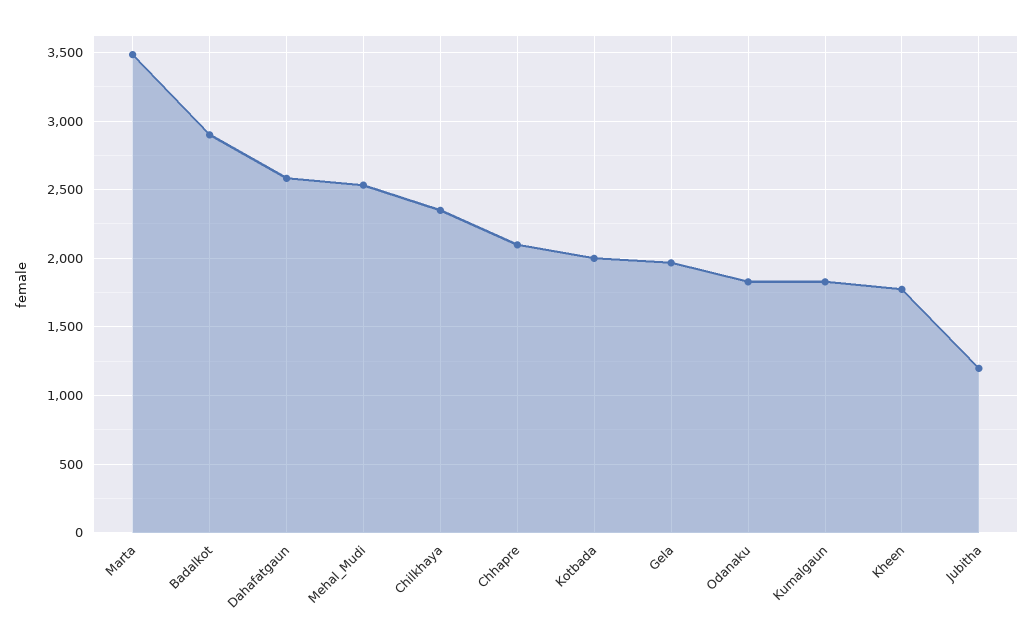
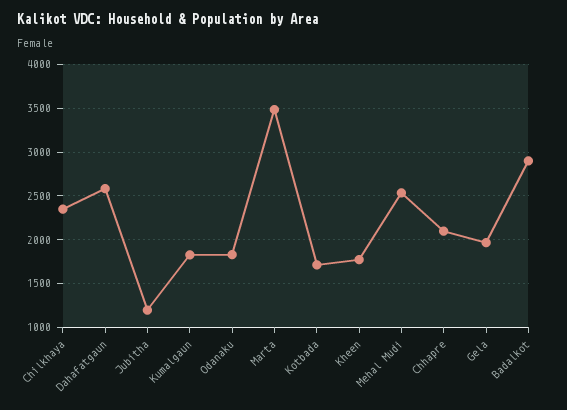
Kotbada: 2000 -> 1700

